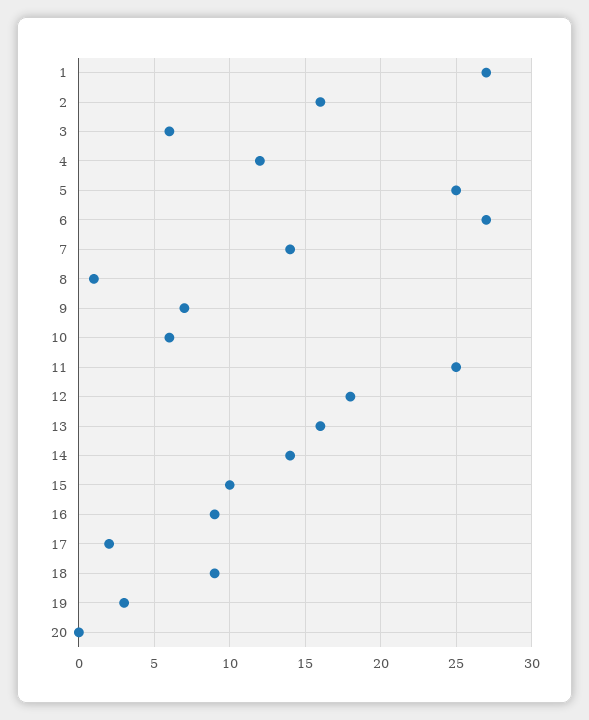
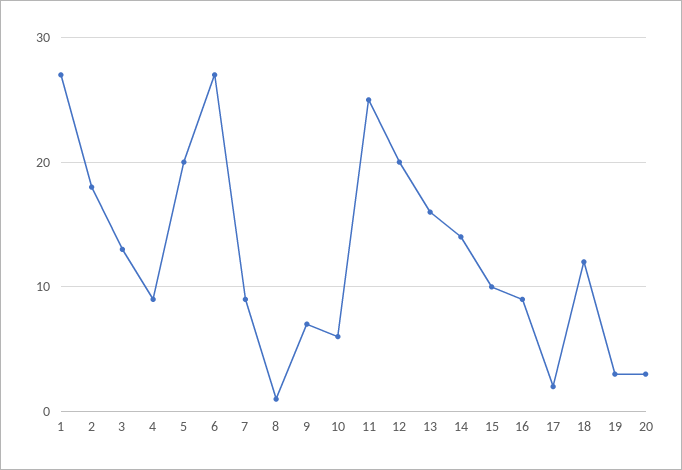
2: 16 -> 18
3: 6 -> 13
4: 12 -> 9
5: 25 -> 20
7: 14 -> 9
12: 18 -> 20
18: 9 -> 12
20: 0 -> 3

